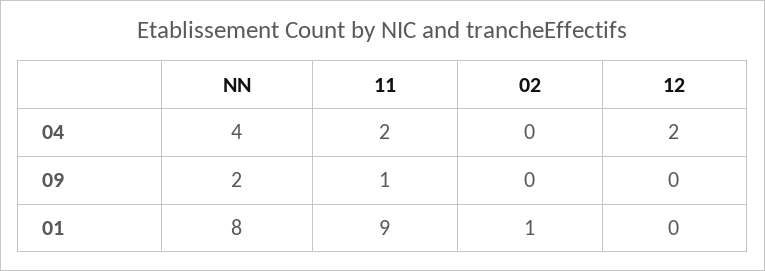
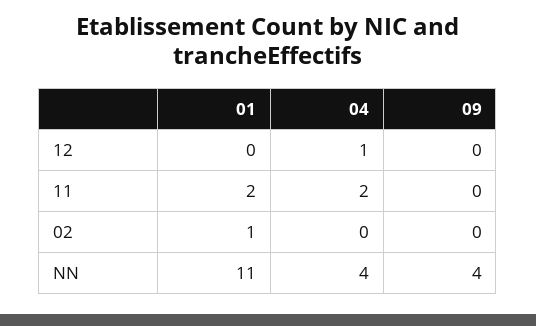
12, 04: 2 -> 1
NN, 09: 2 -> 4
11, 09: 1 -> 0
NN, 01: 8 -> 11
11, 01: 9 -> 2

